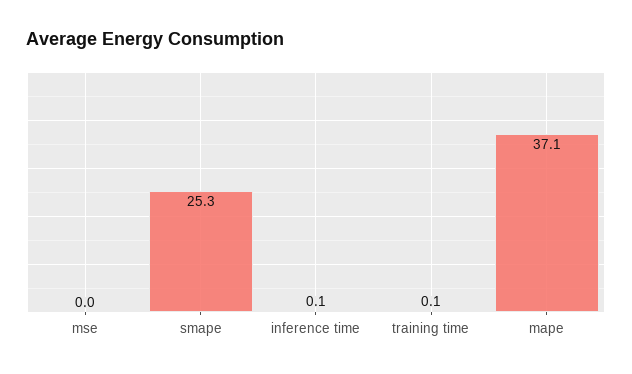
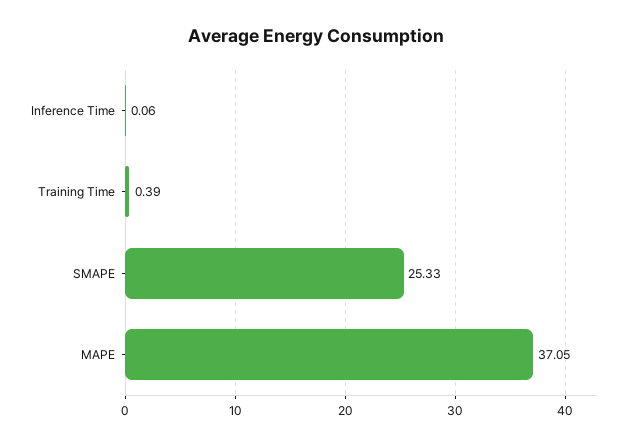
mse: 0 -> none
training time: 0.1 -> 0.39

